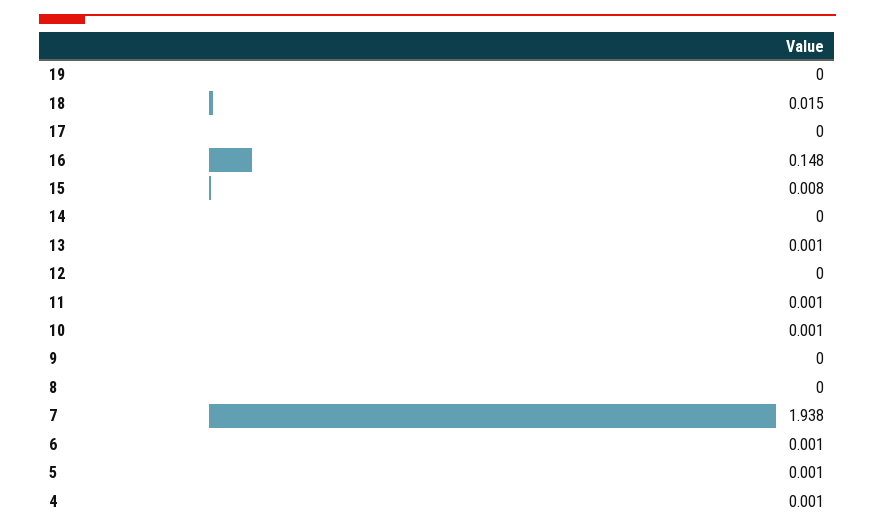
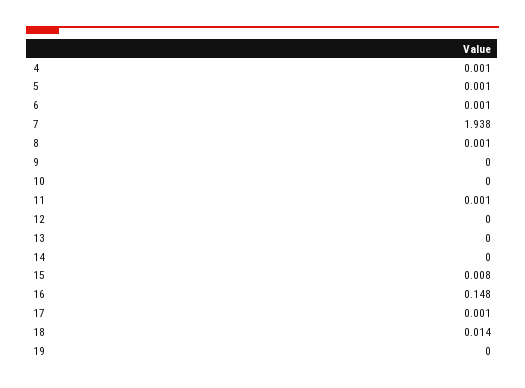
18: 0.015 -> 0.014
17: 0 -> 0.001
13: 0.001 -> 0
10: 0.001 -> 0
8: 0 -> 0.001

